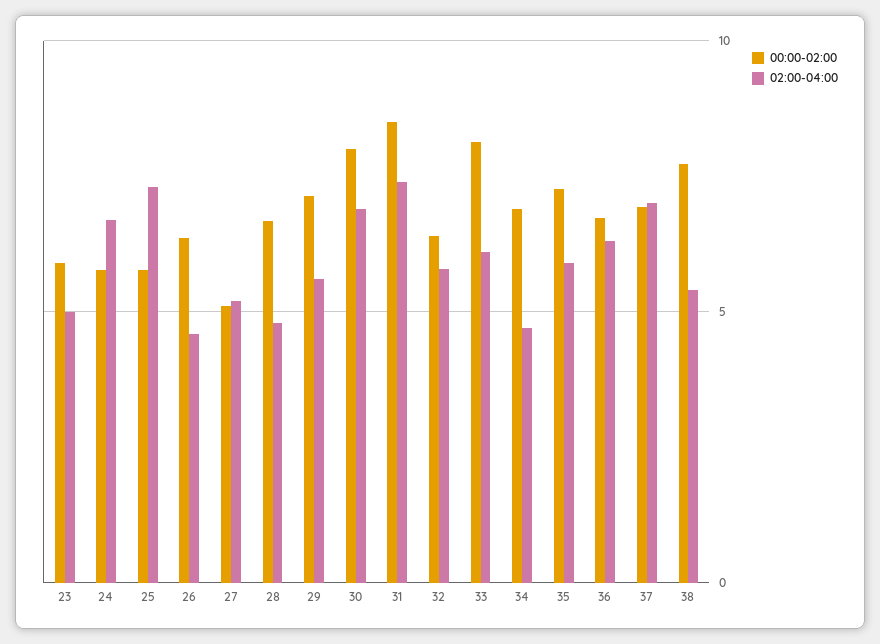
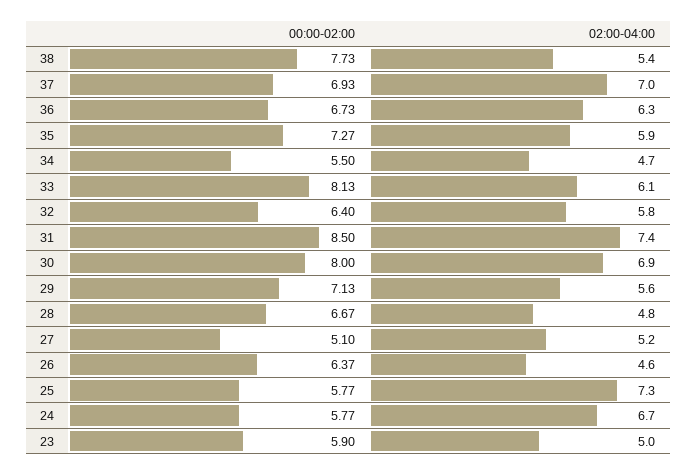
00:00-02:00, 34: 7 -> 5.5

